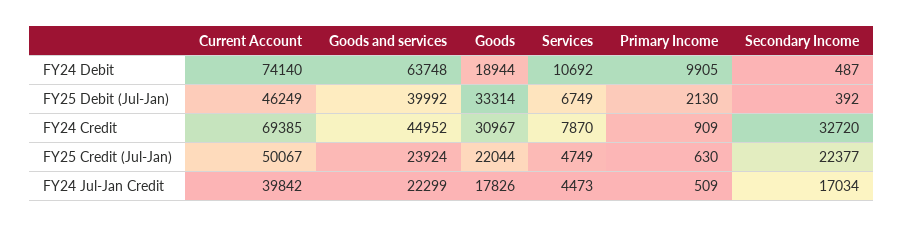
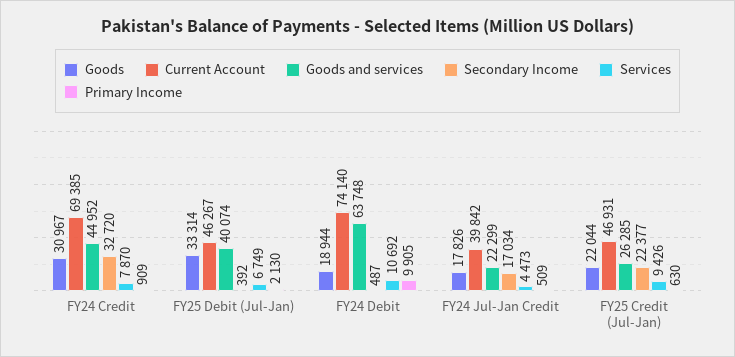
Current Account, FY25 Debit (Jul-Jan): 46249 -> 46267
Goods and services, FY25 Debit (Jul-Jan): 39992 -> 40074
Current Account, FY25 Credit (Jul-Jan): 50067 -> 46931
Goods and services, FY25 Credit (Jul-Jan): 23924 -> 26285
Services, FY25 Credit (Jul-Jan): 4749 -> 9426

